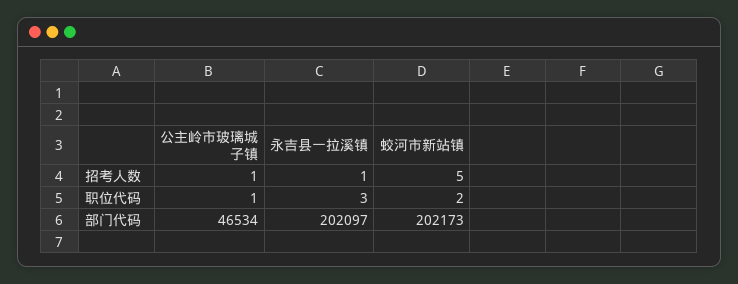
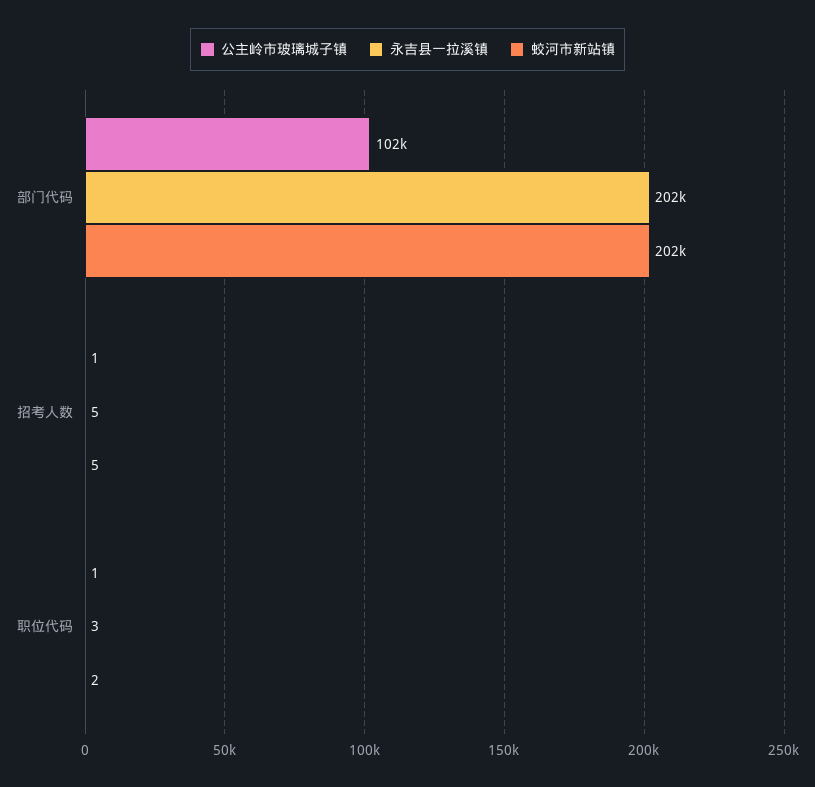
永吉县一拉溪镇, 招考人数: 1 -> 5
公主岭市玻璃城子镇, 部门代码: 46534 -> 102000

